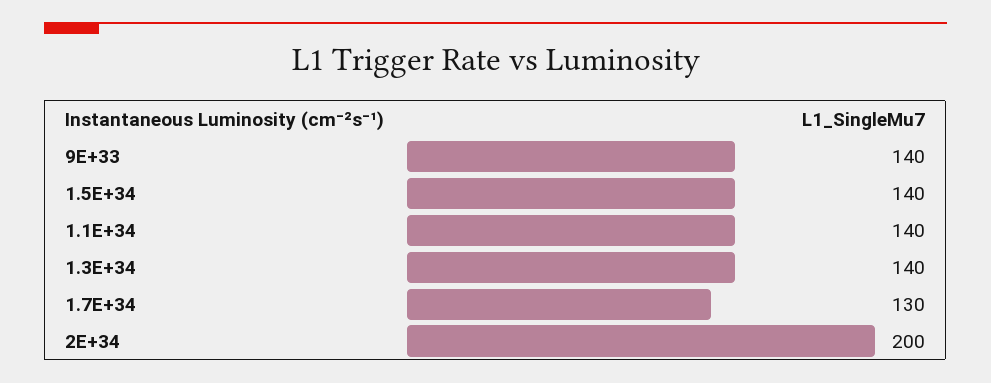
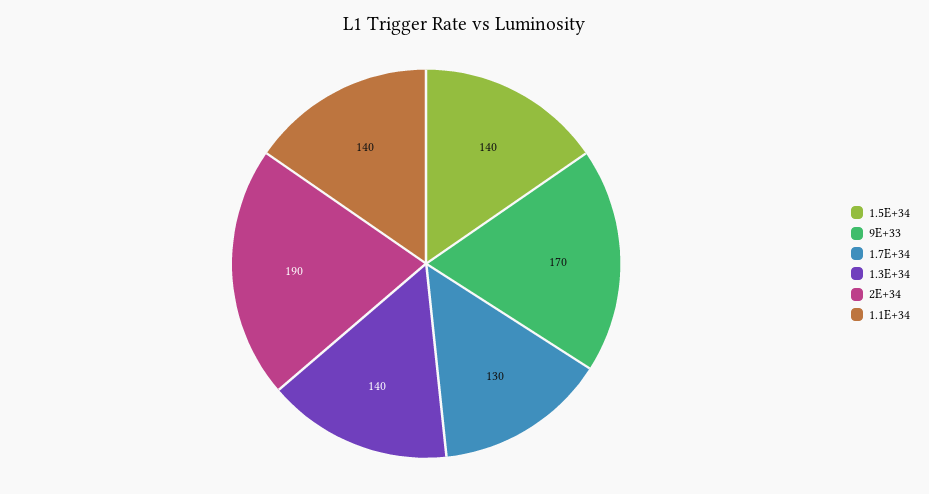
9E+33: 140 -> 170
2E+34: 200 -> 190

